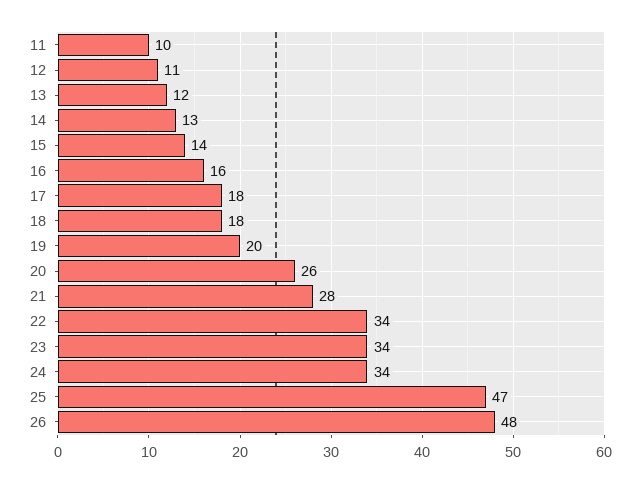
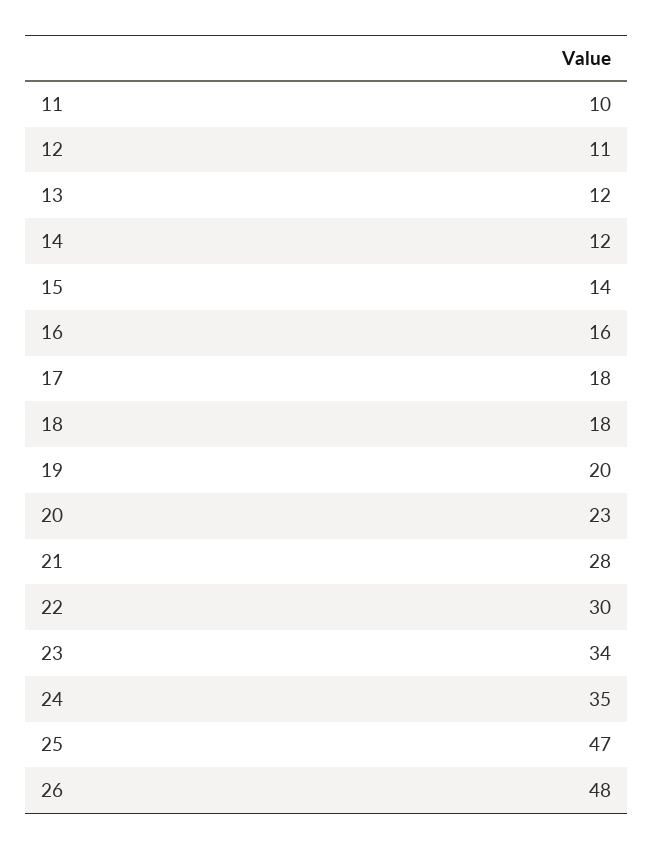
14: 13 -> 12
20: 26 -> 23
22: 34 -> 30
24: 34 -> 35

